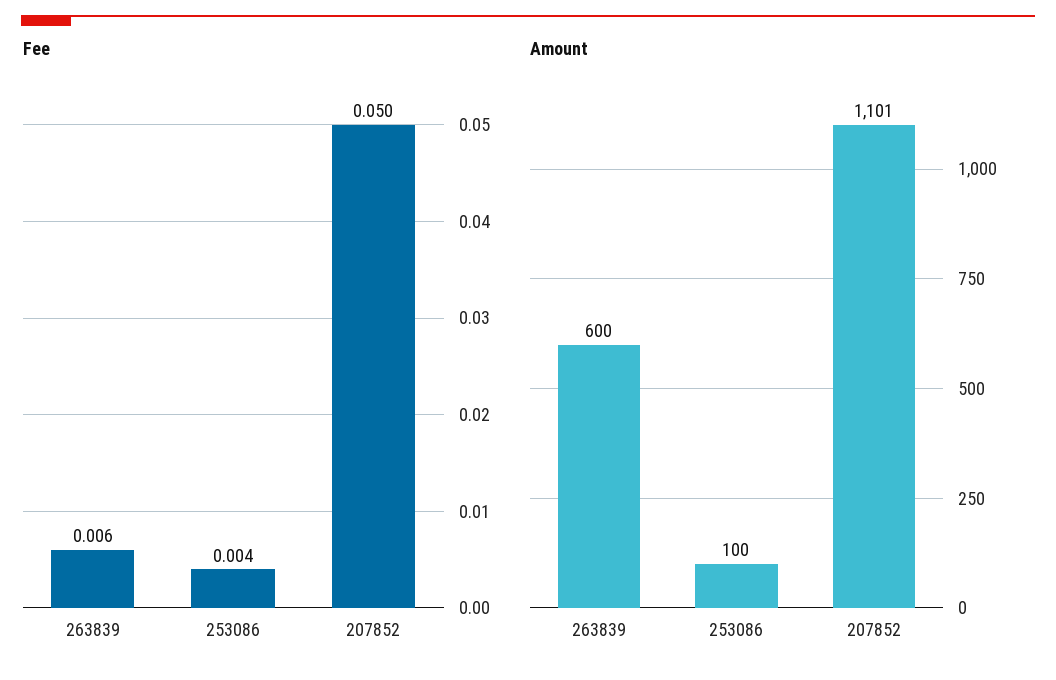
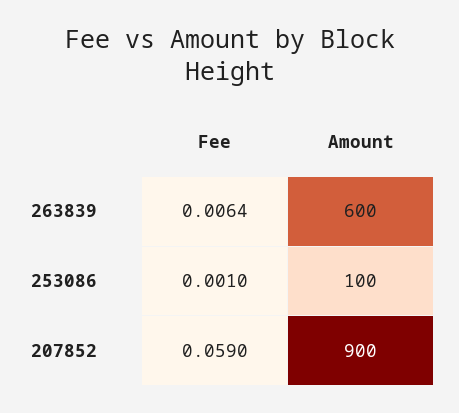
Fee, 253086: 0.004 -> 0.001
Fee, 207852: 0.05 -> 0.059
Amount, 207852: 1101 -> 900

